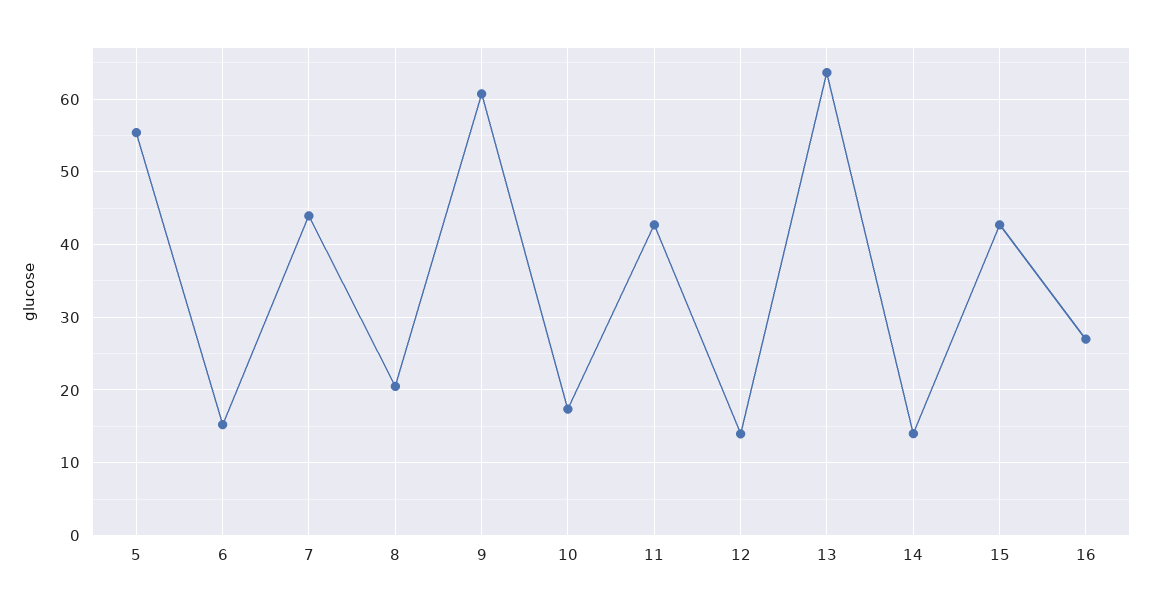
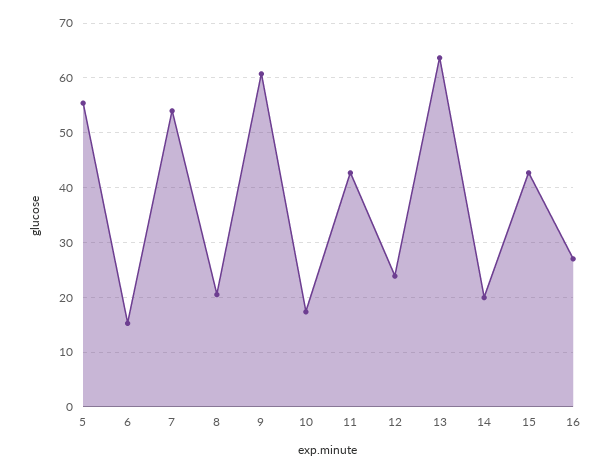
7: 44 -> 54
12: 14 -> 24
14: 14 -> 20

